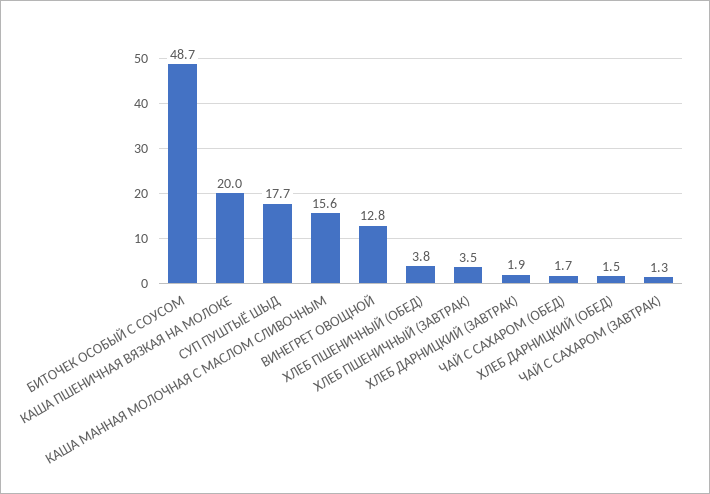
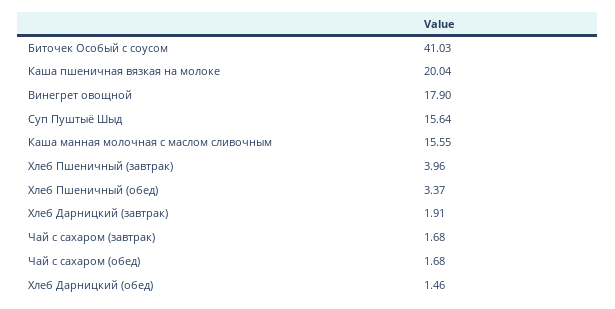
БИТОЧЕК ОСОБЫЙ С СОУСОМ: 48.7 -> 41.03
СУП ПУШТЫЁ ШЫД: 17.7 -> 15.64
ВИНЕГРЕТ ОВОЩНОЙ: 12.8 -> 17.9
ХЛЕБ ПШЕНИЧНЫЙ (ОБЕД): 3.8 -> 3.37
ХЛЕБ ПШЕНИЧНЫЙ (ЗАВТРАК): 3.5 -> 3.96
ЧАЙ С САХАРОМ (ЗАВТРАК): 1.3 -> 1.68

